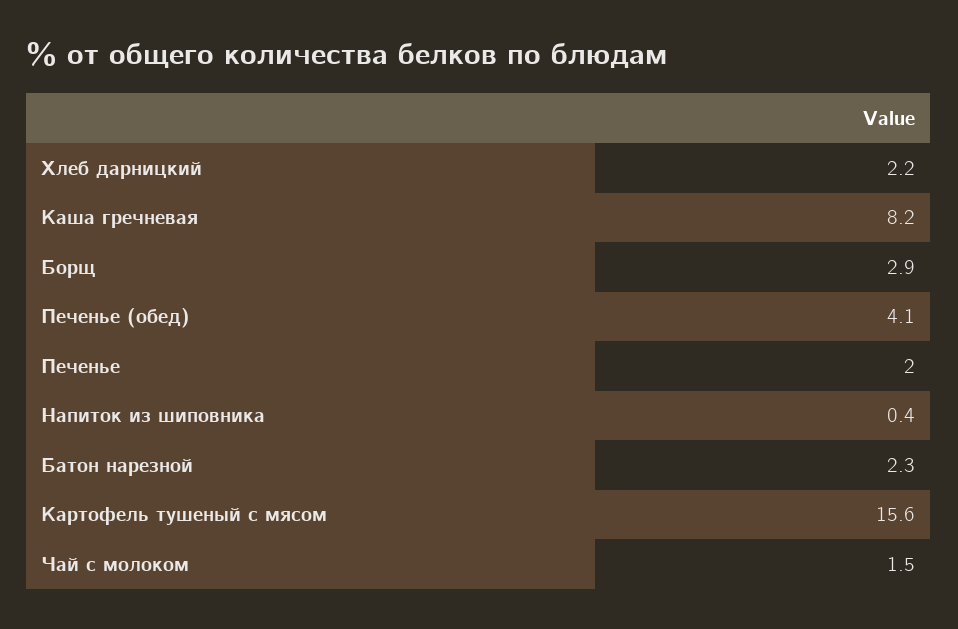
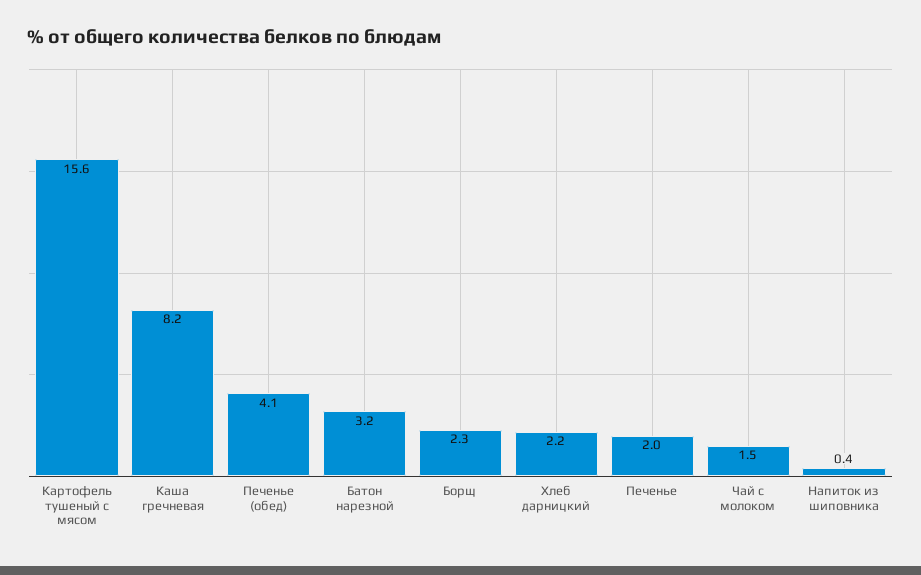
Борщ: 2.9 -> 2.3
Батон нарезной: 2.3 -> 3.2

